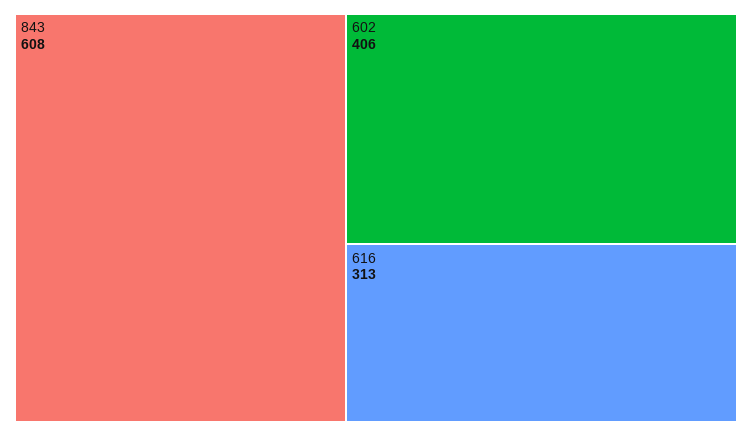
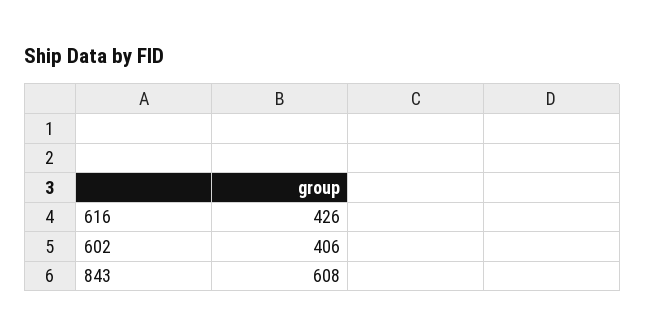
616: 313 -> 426

